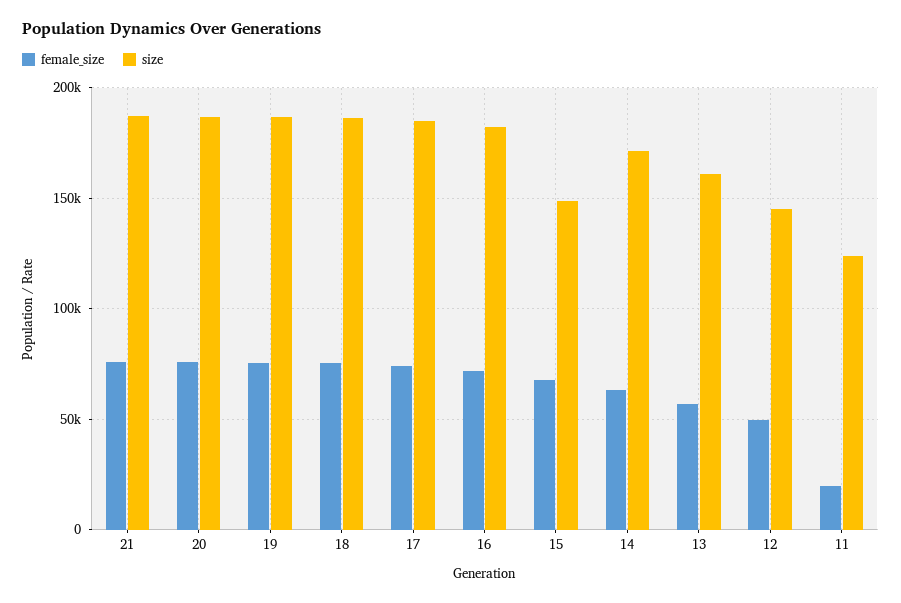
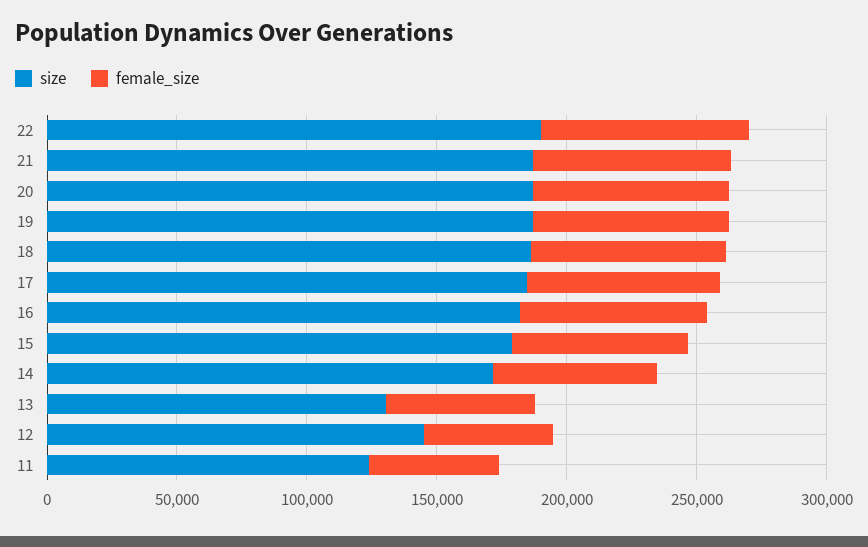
size, 15: 150000 -> 180000
size, 13: 160000 -> 130000
female_size, 11: 20000 -> 50000
size, 22: none -> 190000
female_size, 22: none -> 80000

